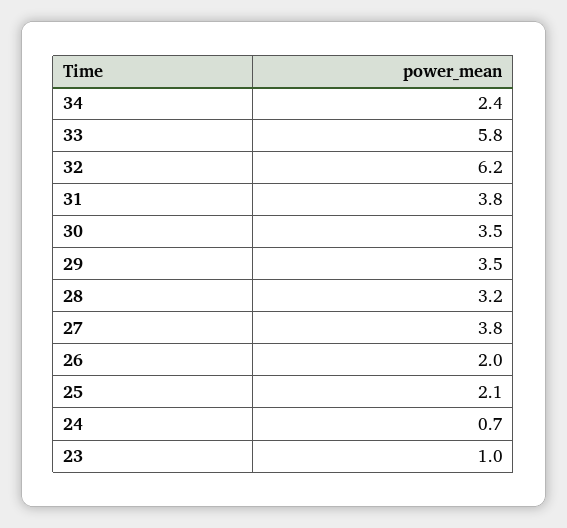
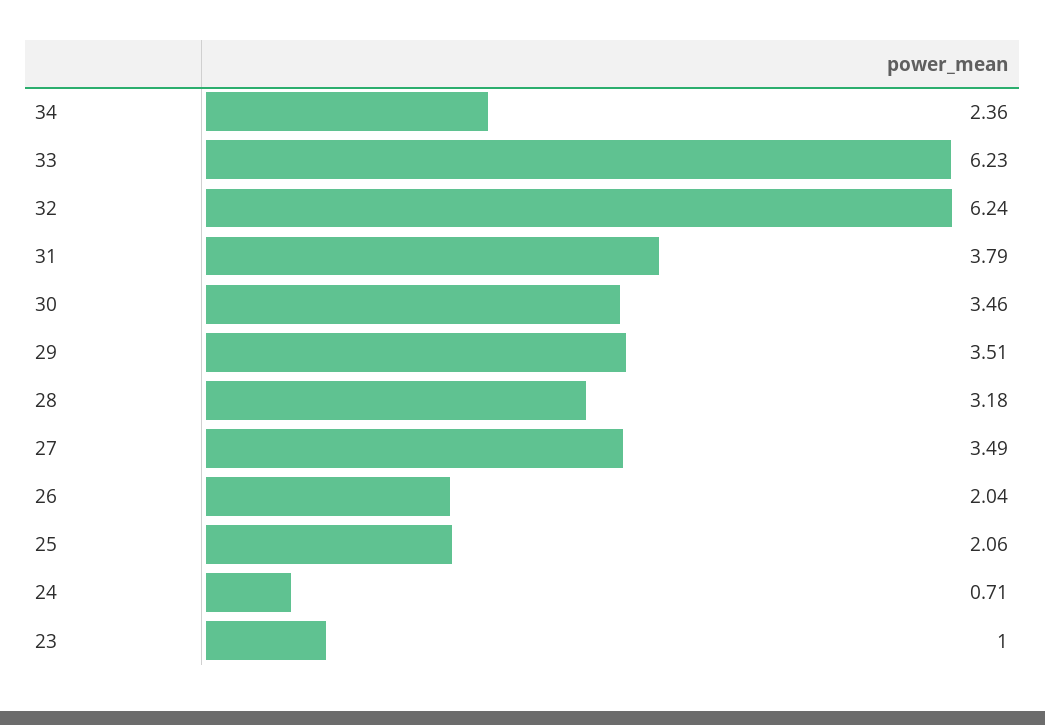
33: 5.8 -> 6.23
27: 3.8 -> 3.49

